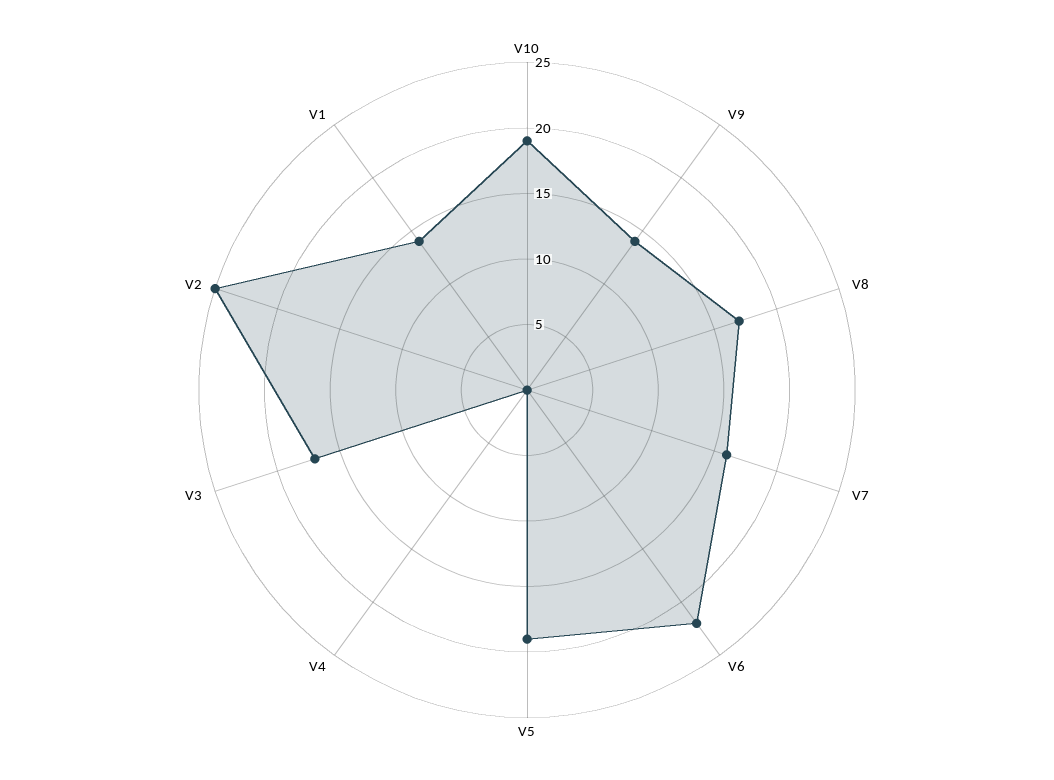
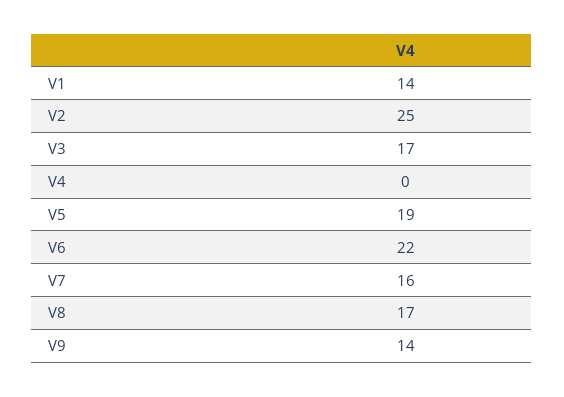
V10: 19 -> none

